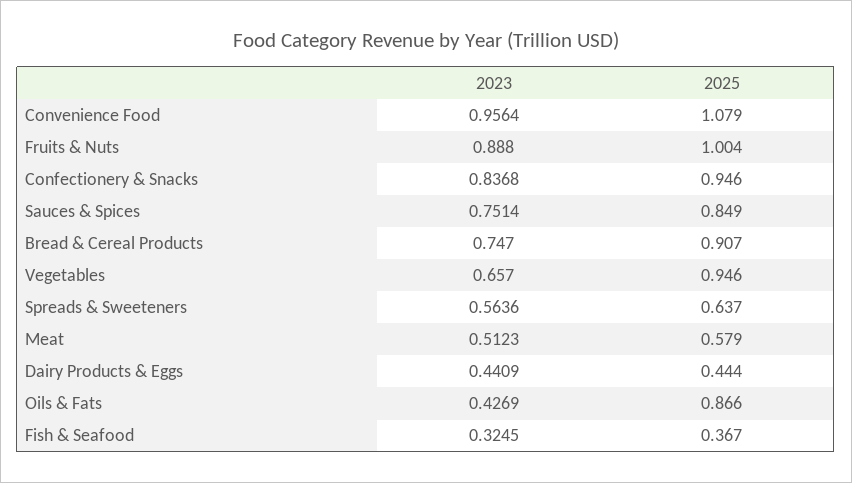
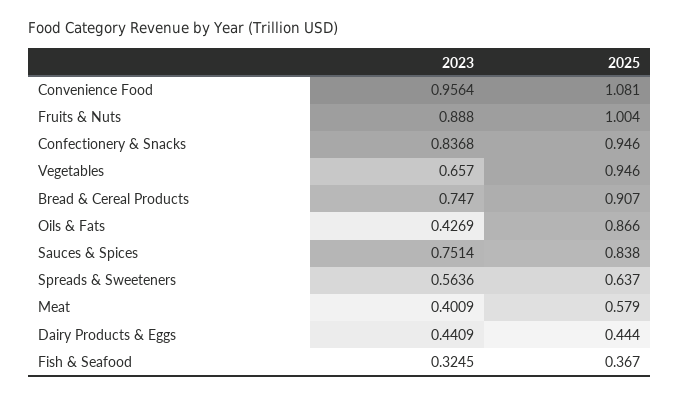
2025, Convenience Food: 1.079 -> 1.081
2025, Sauces & Spices: 0.849 -> 0.838
2023, Meat: 0.5123 -> 0.4009

